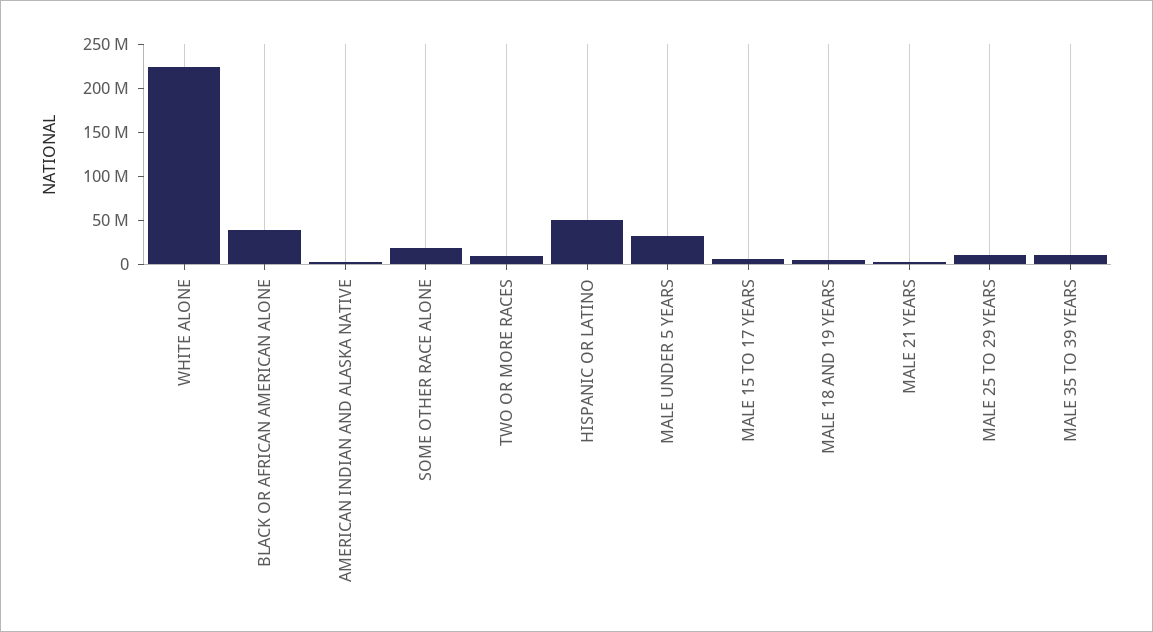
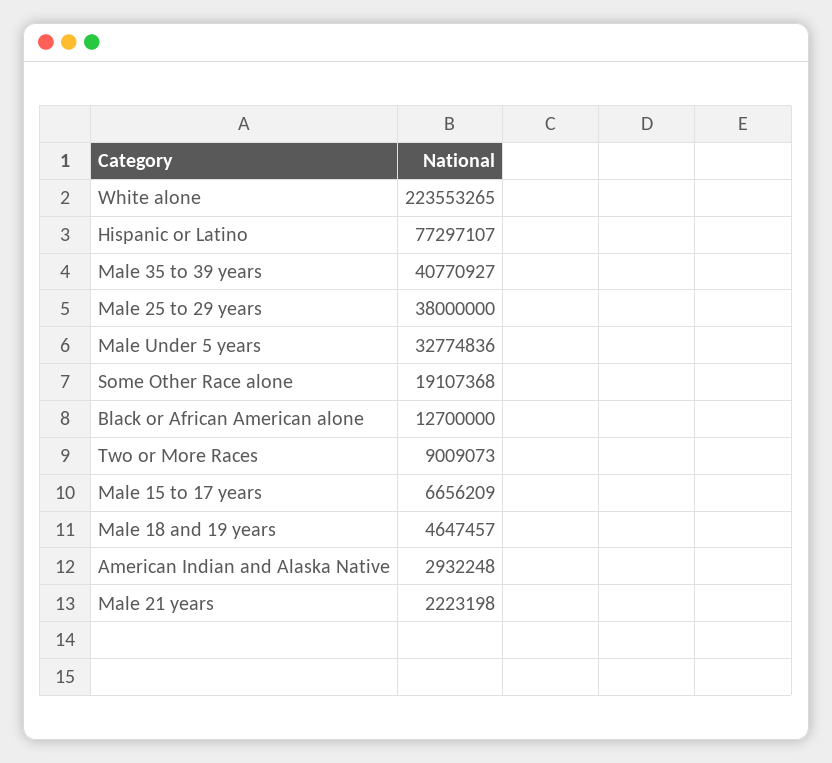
BLACK OR AFRICAN AMERICAN ALONE: 40000000 -> 12700000
HISPANIC OR LATINO: 50000000 -> 77297107
MALE 25 TO 29 YEARS: 10000000 -> 38000000
MALE 35 TO 39 YEARS: 10000000 -> 40770927

